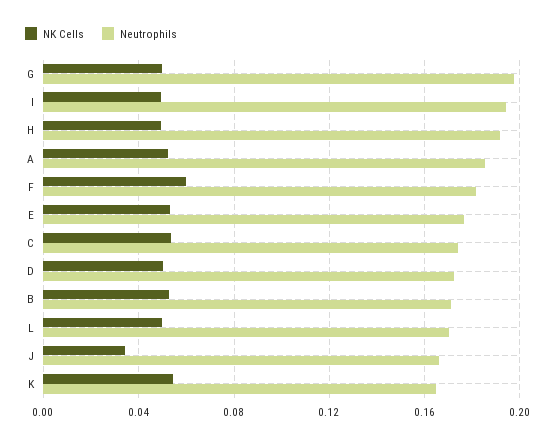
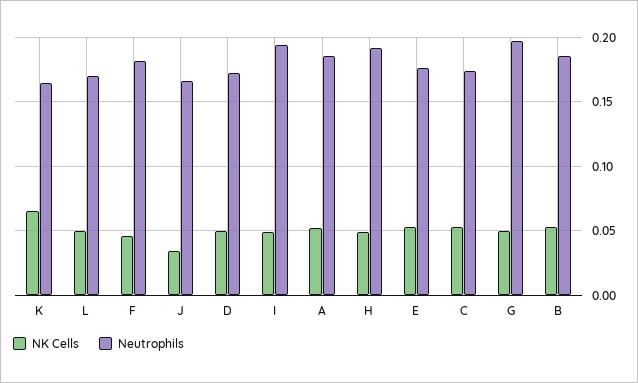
NK Cells, F: 0.06 -> 0.045
Neutrophils, B: 0.17 -> 0.185
NK Cells, K: 0.055 -> 0.065

